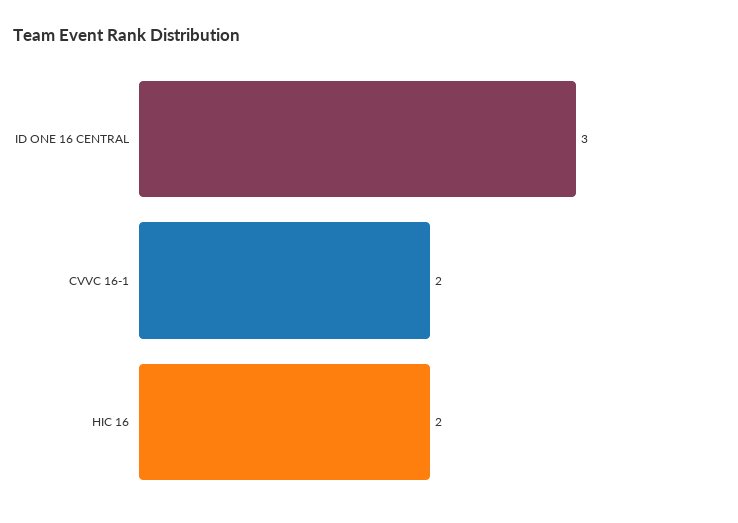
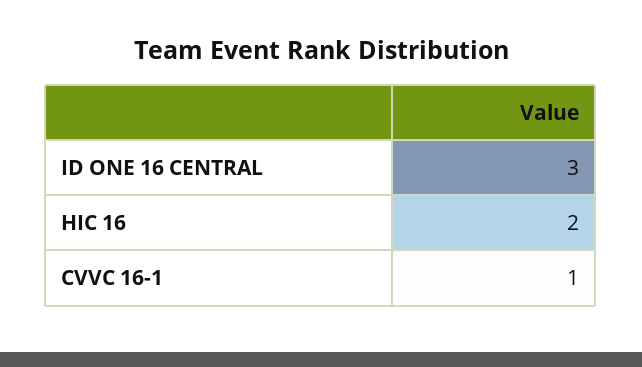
CVVC 16-1: 2 -> 1

